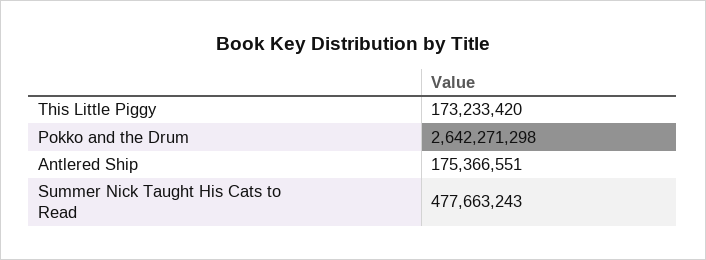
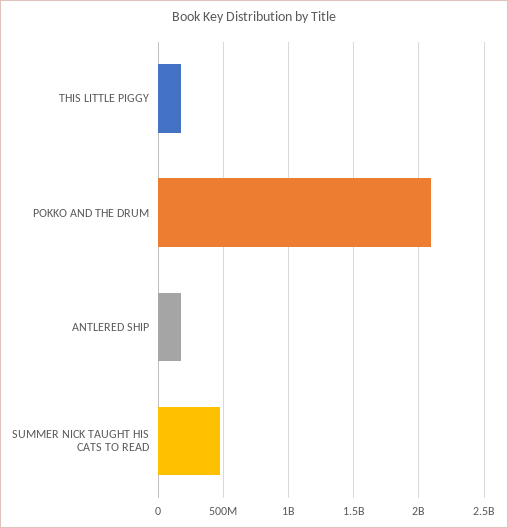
Pokko and the Drum: 2642271298 -> 2100000000

